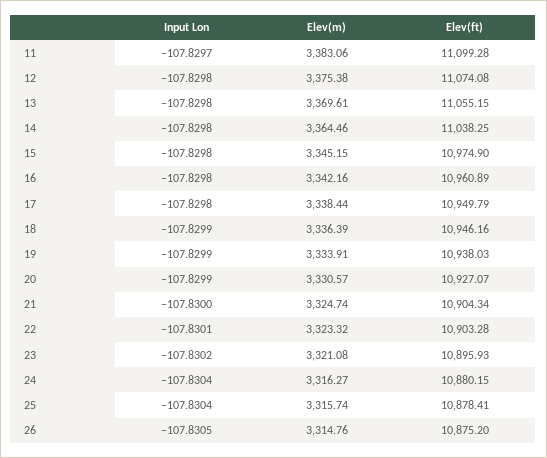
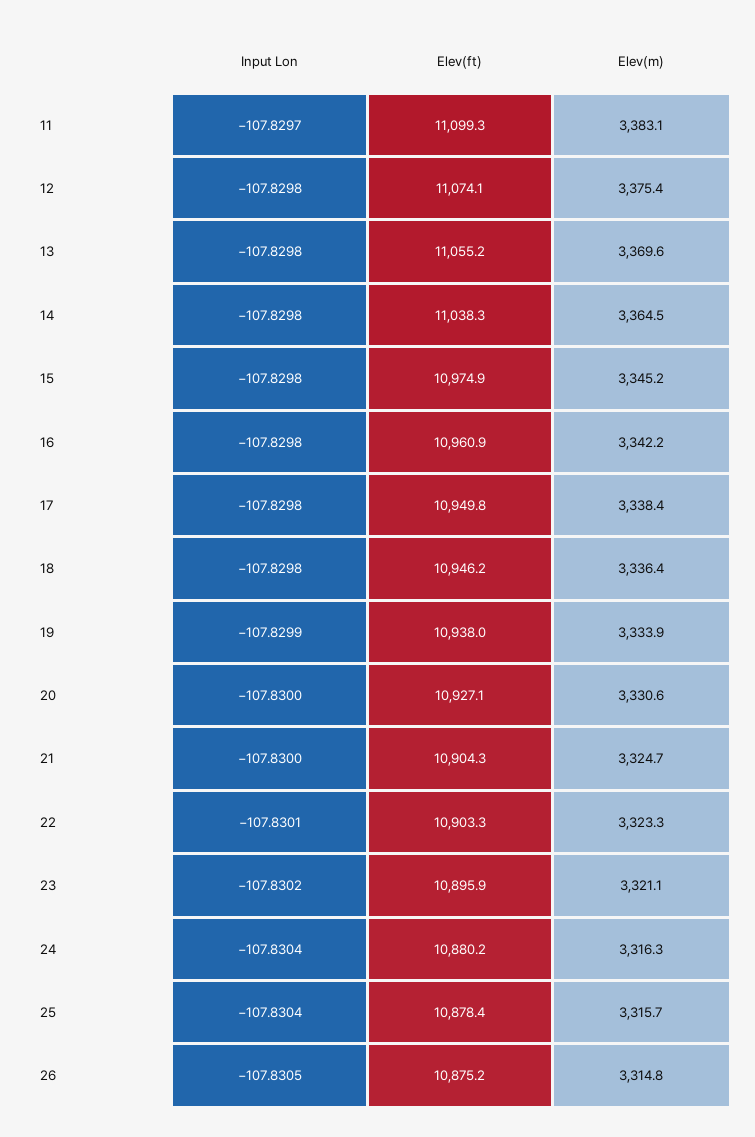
Input Lon, 18: -107.8299 -> -107.8298
Input Lon, 20: -107.8299 -> -107.83

